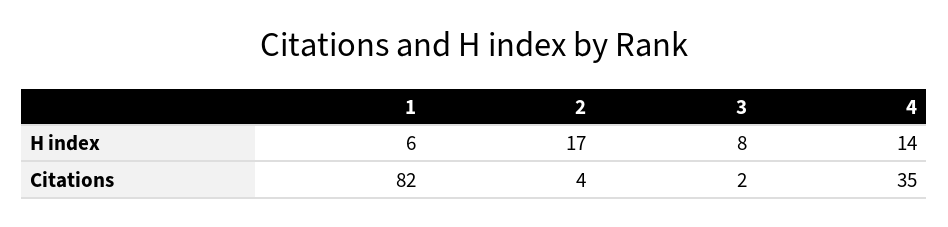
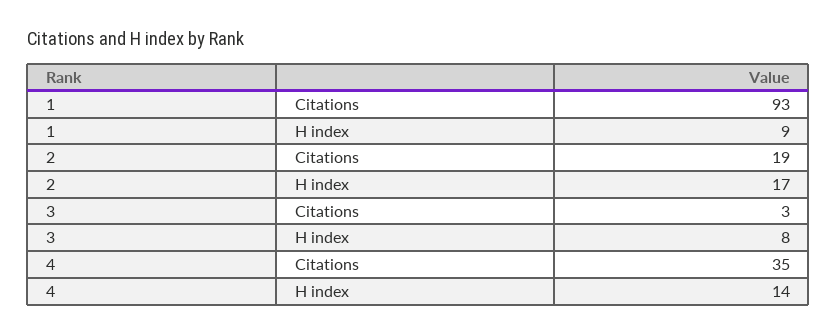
1, H index: 6 -> 9
1, Citations: 82 -> 93
2, Citations: 4 -> 19
3, Citations: 2 -> 3

